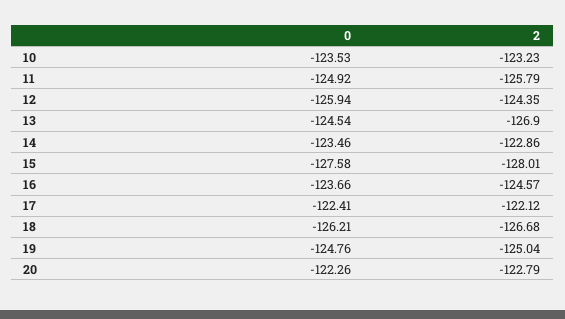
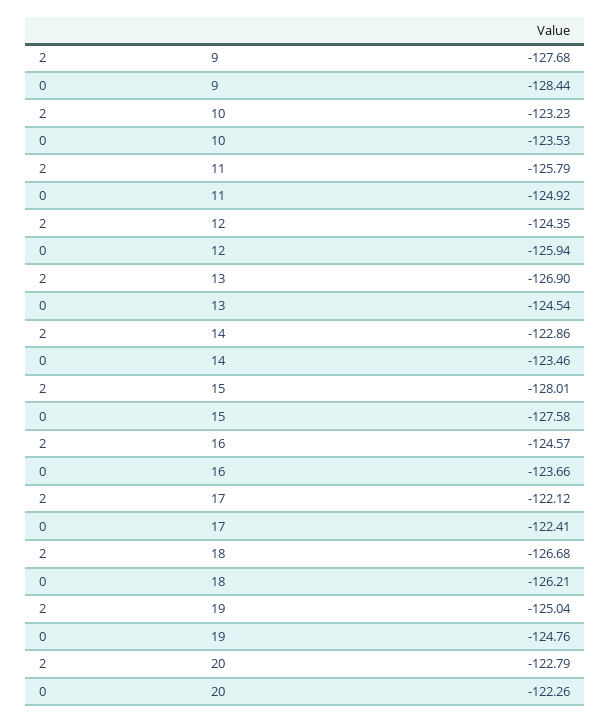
2, 9: none -> -127.68
0, 9: none -> -128.44

